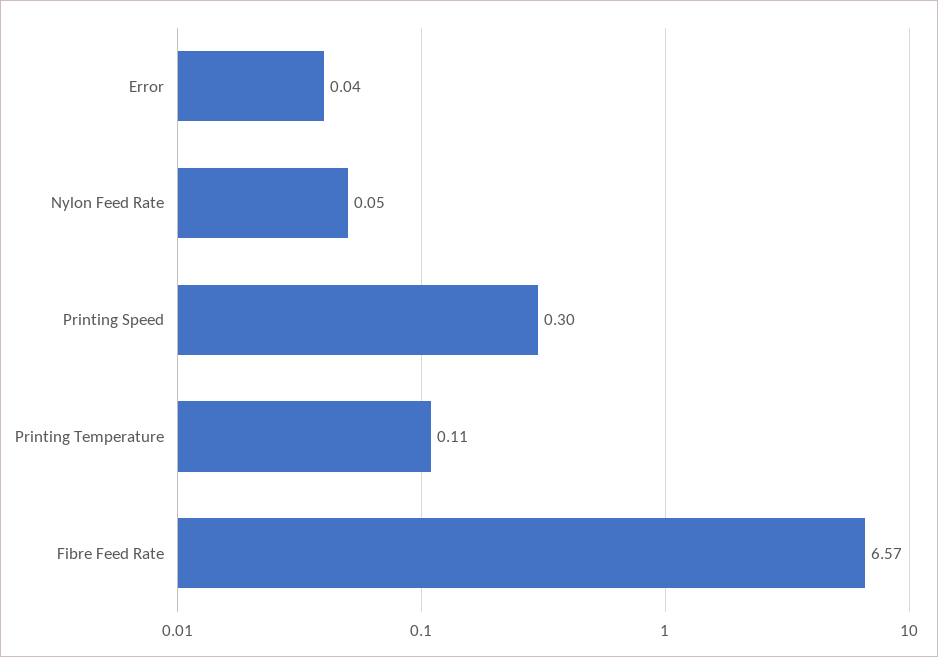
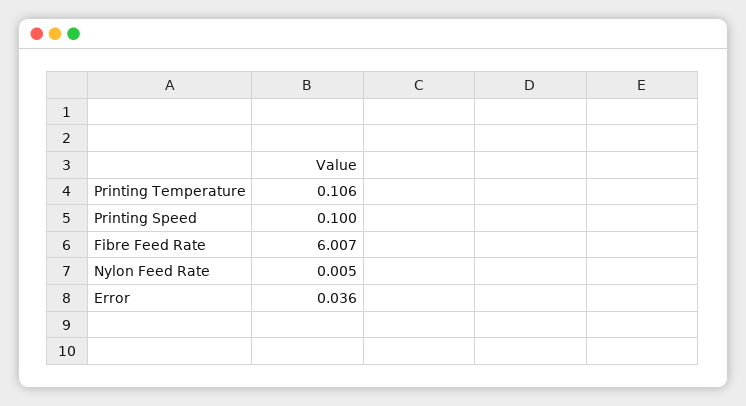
Nylon Feed Rate: 0.05 -> 0.005
Printing Speed: 0.3 -> 0.1
Fibre Feed Rate: 6.57 -> 6.007

